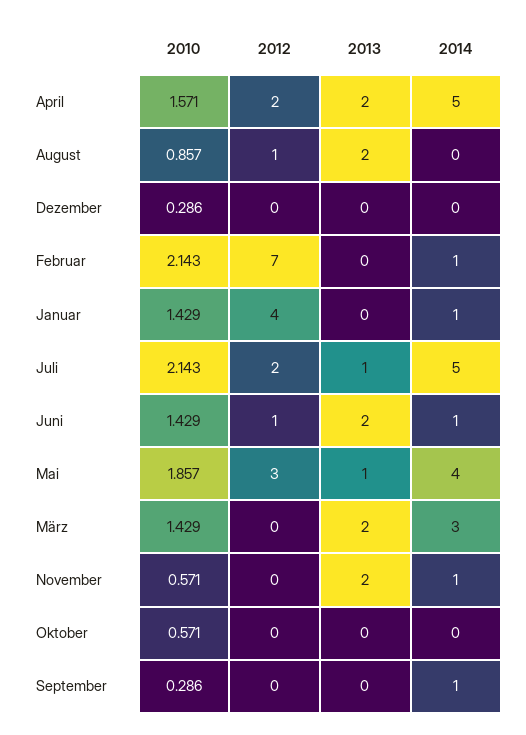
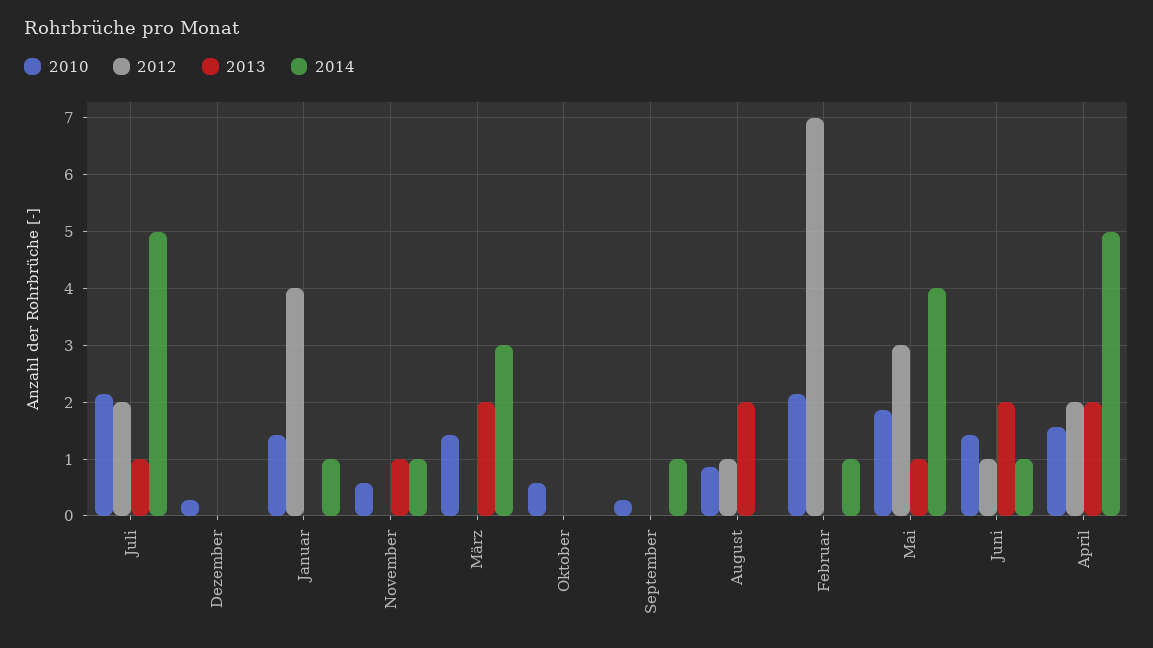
2013, November: 2 -> 1

